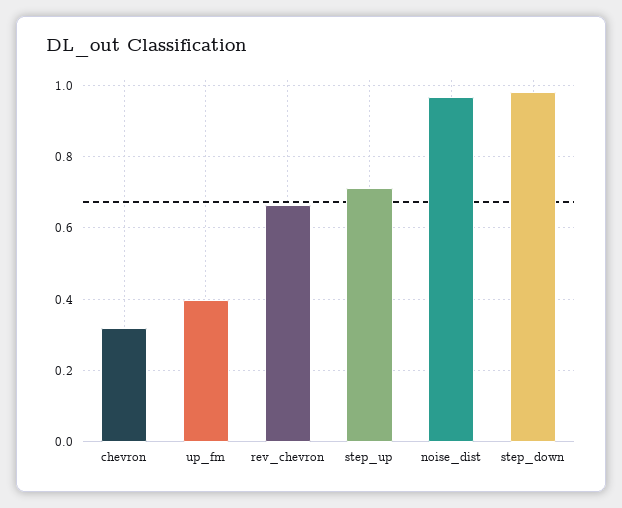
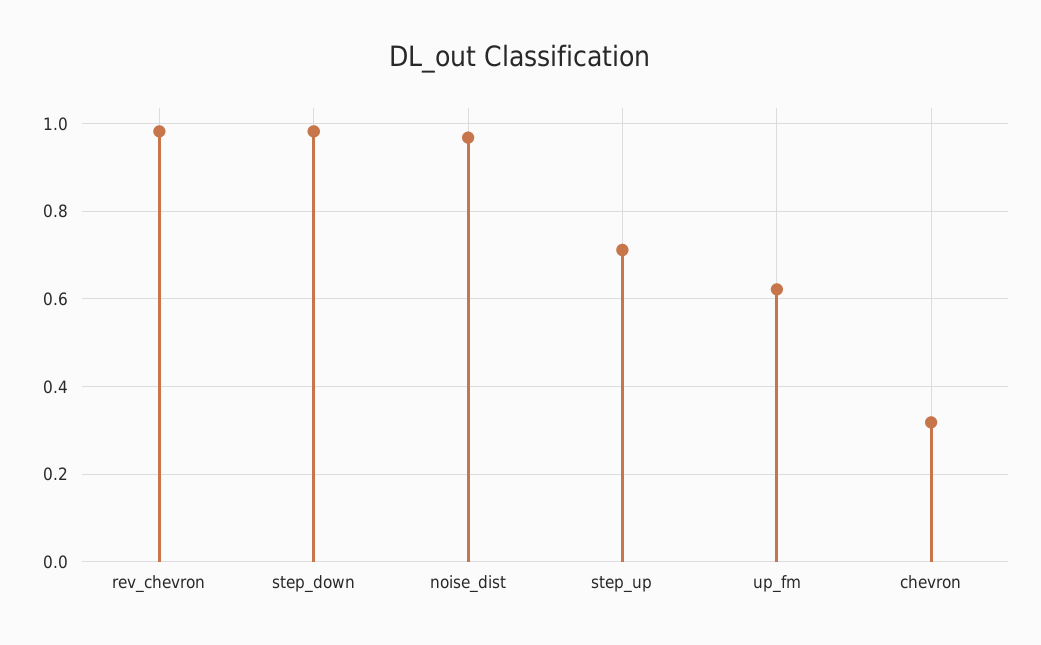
up_fm: 0.4 -> 0.62
rev_chevron: 0.66 -> 0.98

